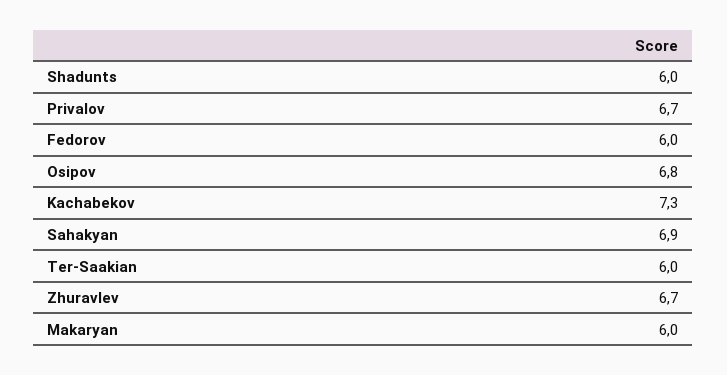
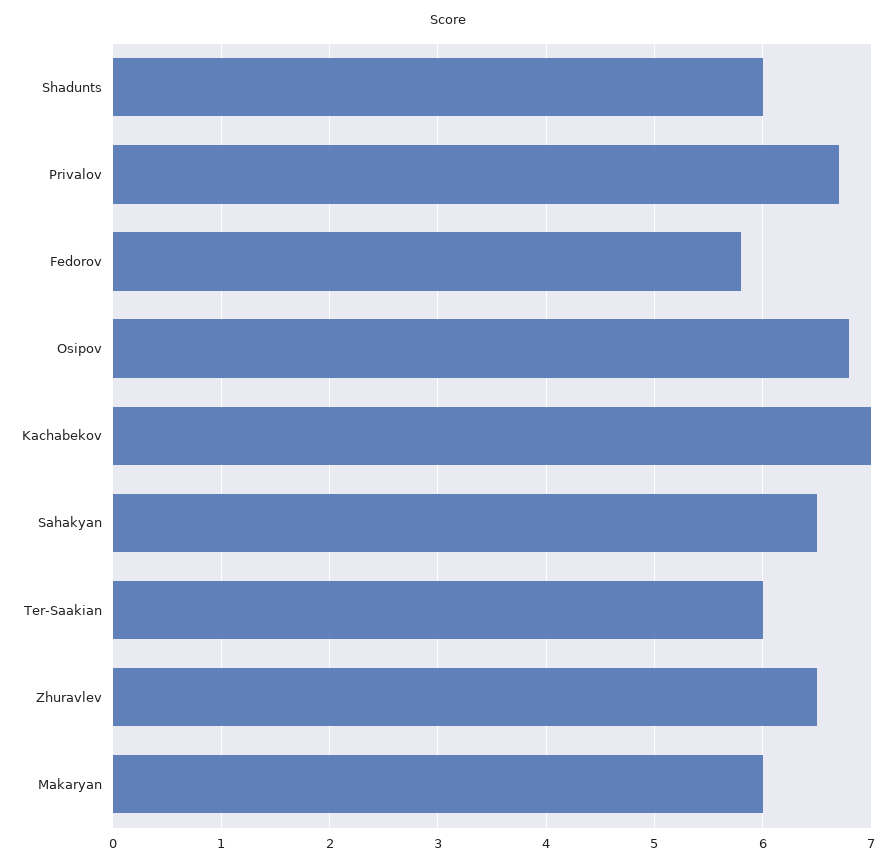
Fedorov: 6 -> 5.8
Kachabekov: 7.3 -> 7
Sahakyan: 6.9 -> 6.5
Zhuravlev: 6.7 -> 6.5

